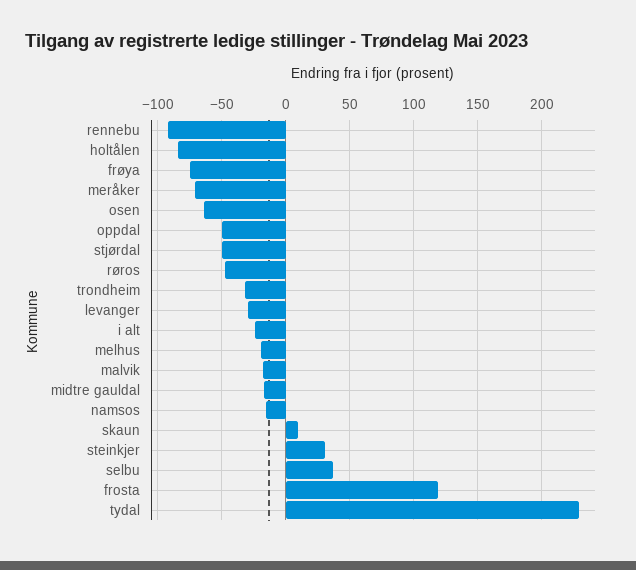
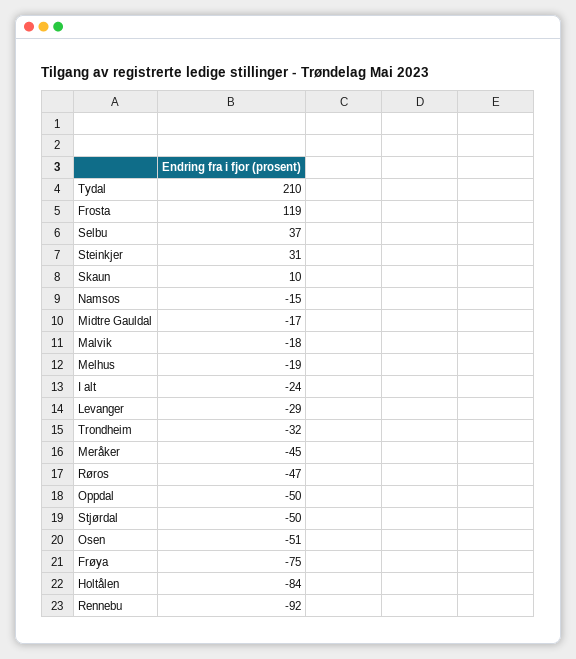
meråker: -70 -> -45
osen: -65 -> -51
tydal: 230 -> 210

